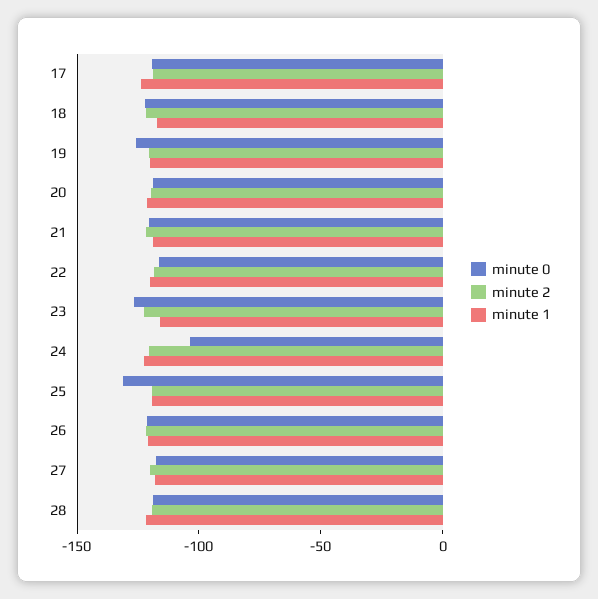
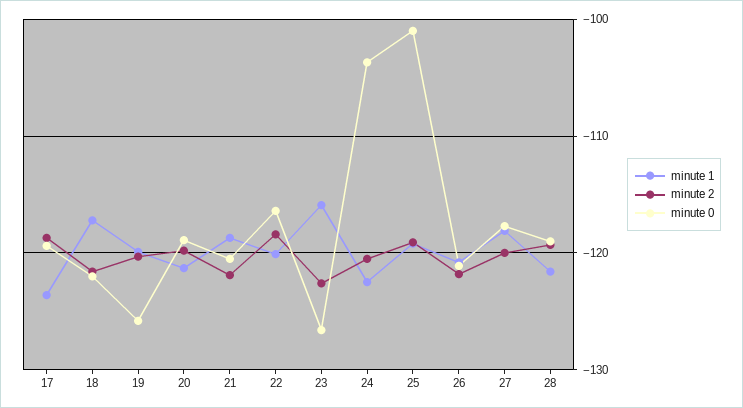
minute 0, 25: -130 -> -101

